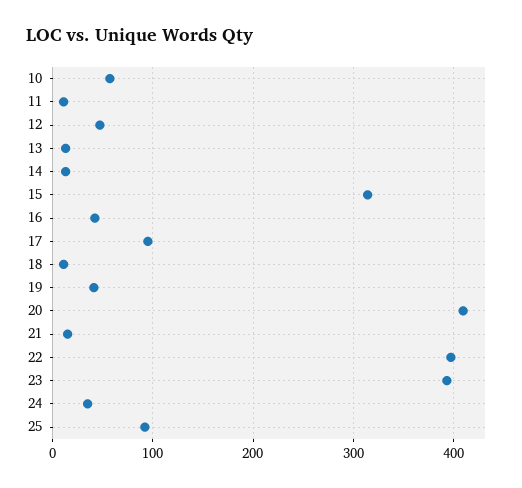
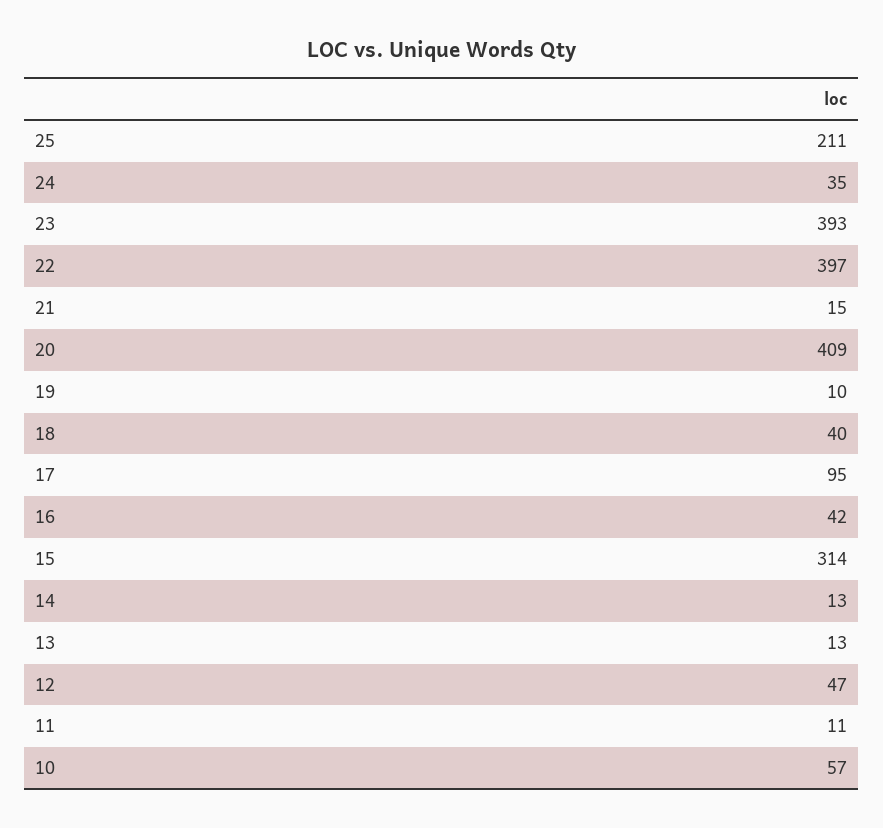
18: 10 -> 40
19: 40 -> 10
25: 90 -> 211

